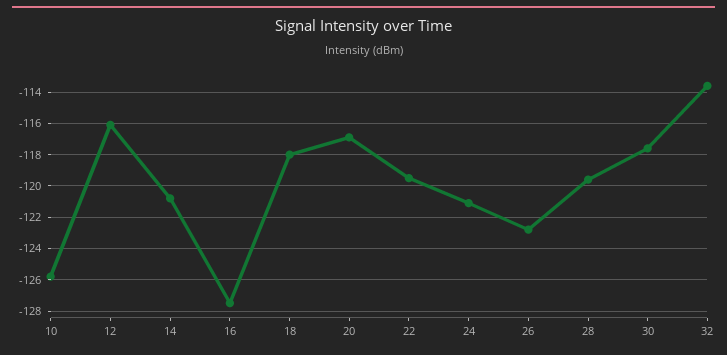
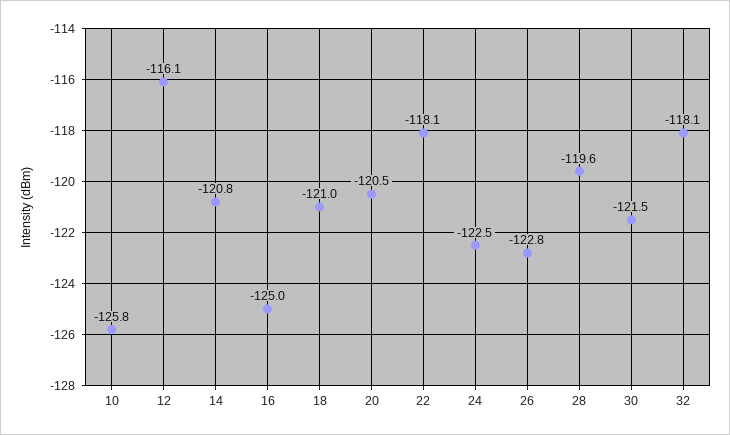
16: -127.5 -> -125
18: -118 -> -121
20: -117 -> -120.5
22: -119.5 -> -118.1
24: -121 -> -122.5
30: -117.5 -> -121.5
32: -113.5 -> -118.1

